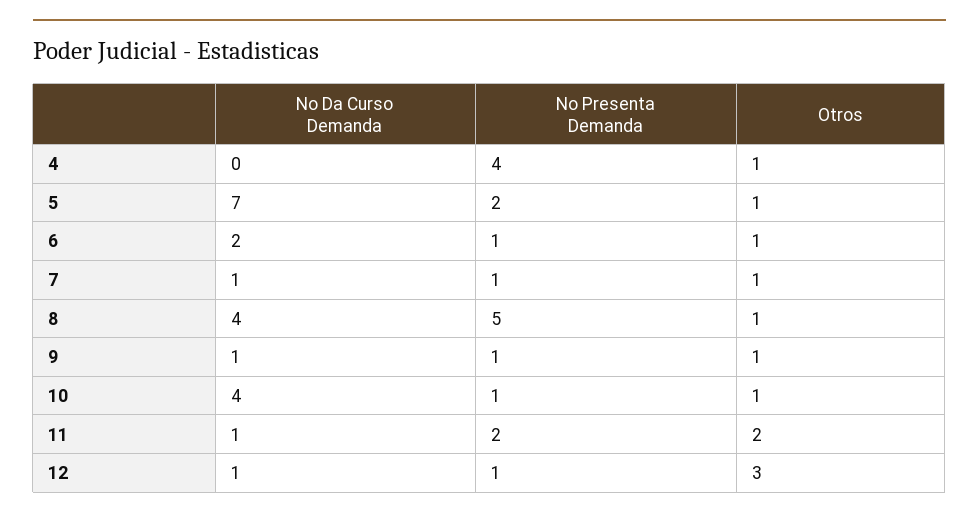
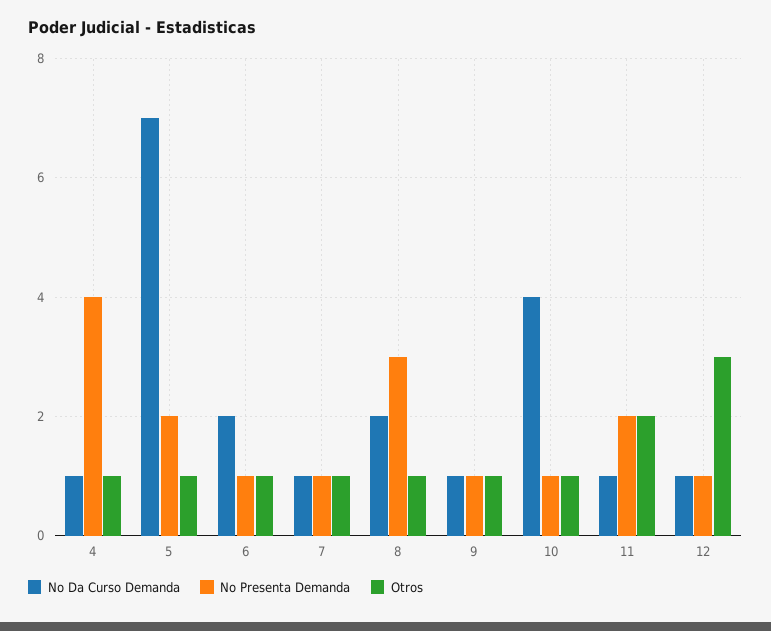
No Da Curso Demanda, 4: 0 -> 1
No Da Curso Demanda, 8: 4 -> 2
No Presenta Demanda, 8: 5 -> 3

